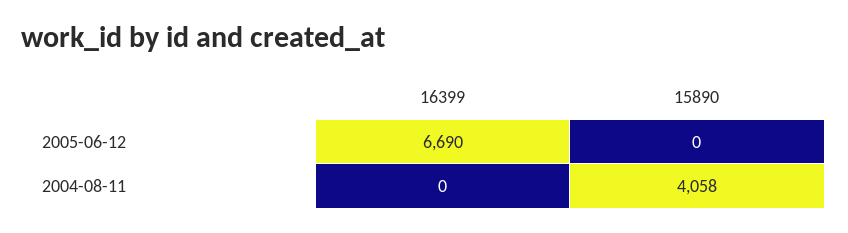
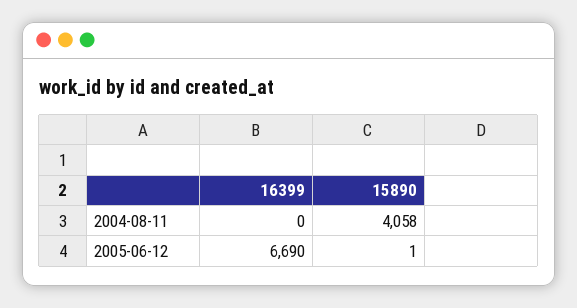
15890, 2005-06-12: 0 -> 1

